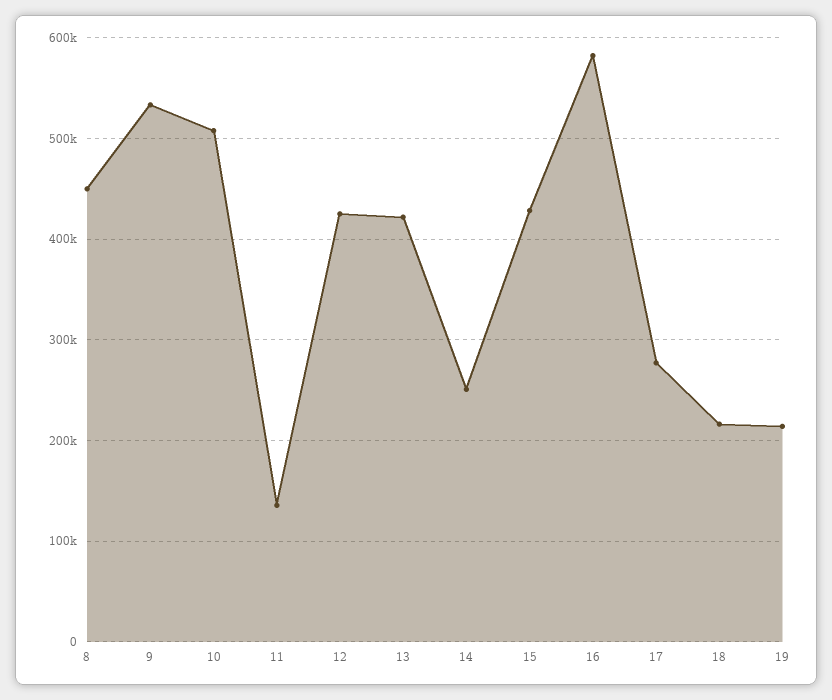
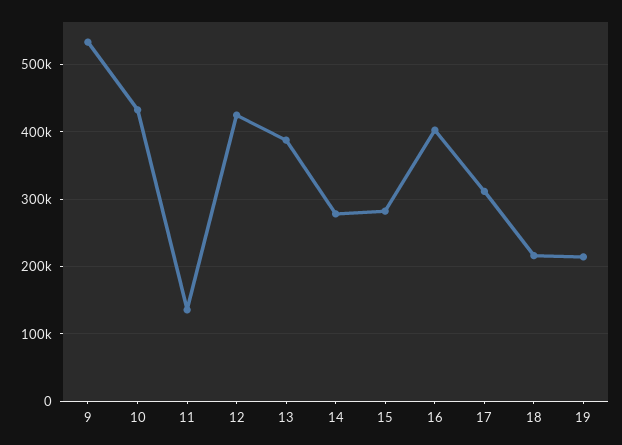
8: 450000 -> none
10: 510000 -> 430000
13: 420000 -> 390000
14: 250000 -> 280000
15: 430000 -> 280000
16: 580000 -> 400000
17: 280000 -> 310000

